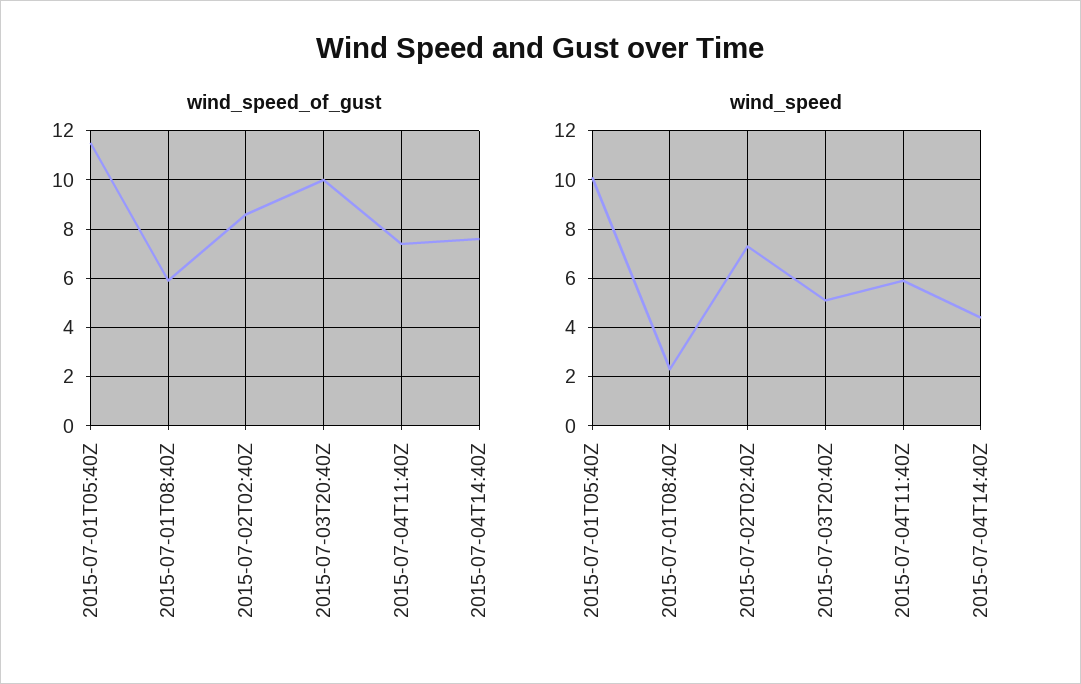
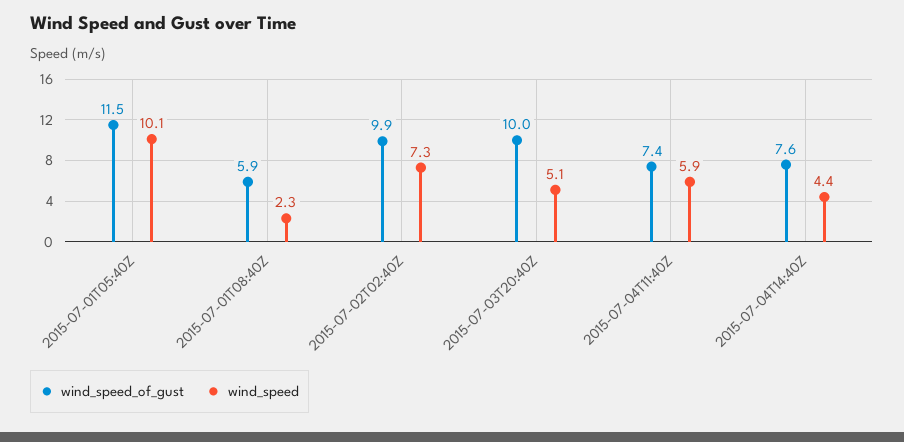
wind_speed_of_gust, 2015-07-02T02:40Z: 8.5 -> 9.9

